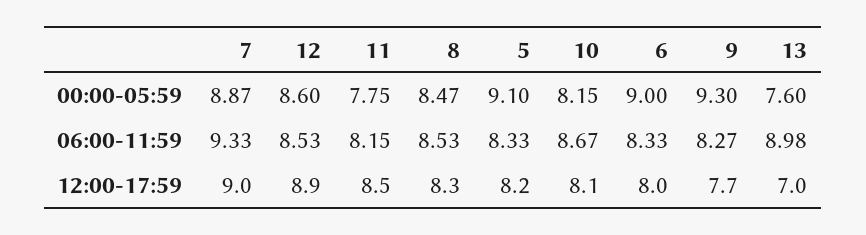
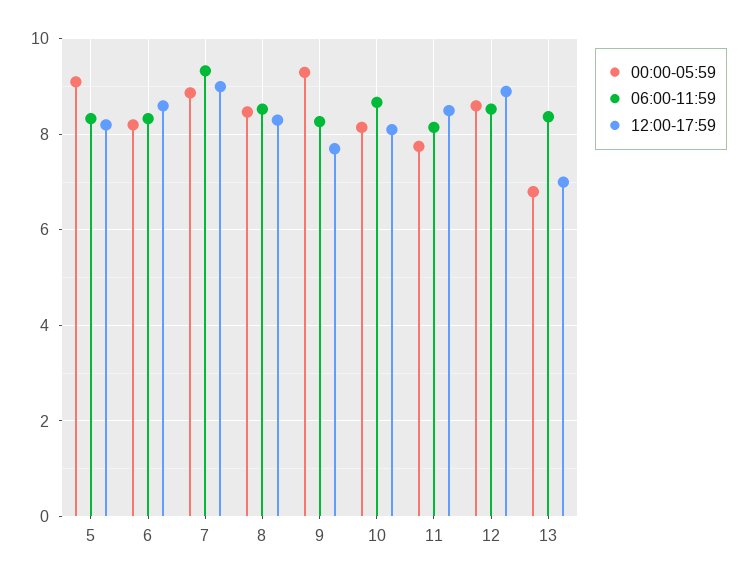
00:00-05:59, 6: 9 -> 8.2
00:00-05:59, 13: 7.6 -> 6.8
06:00-11:59, 13: 8.98 -> 8.4
12:00-17:59, 6: 8 -> 8.6

